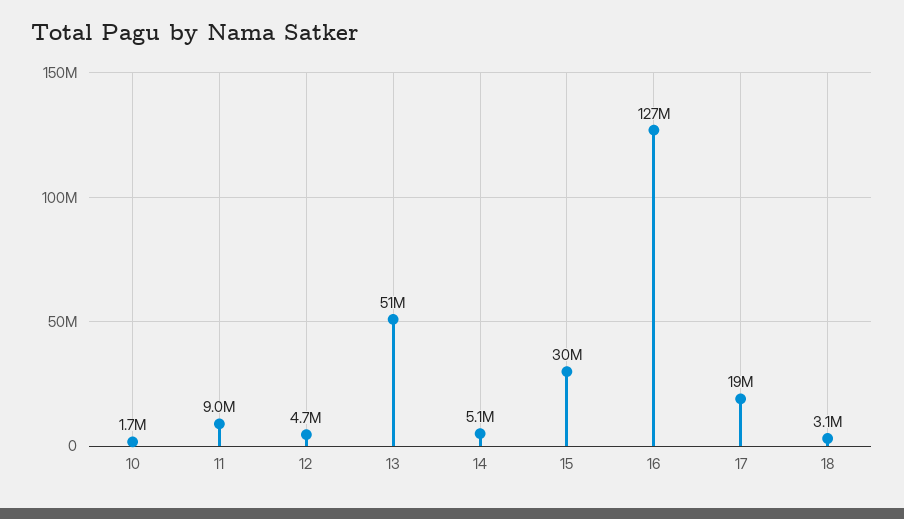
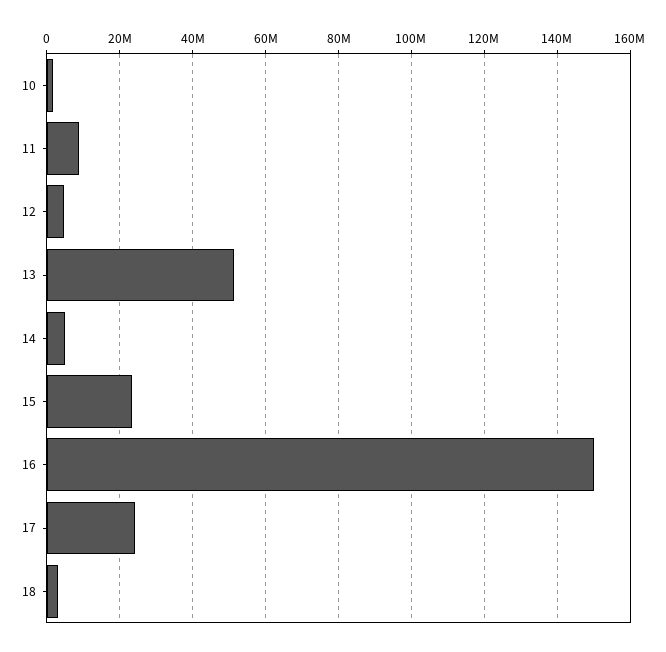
15: 30000000 -> 24000000
16: 127000000 -> 150000000
17: 19000000 -> 24000000

